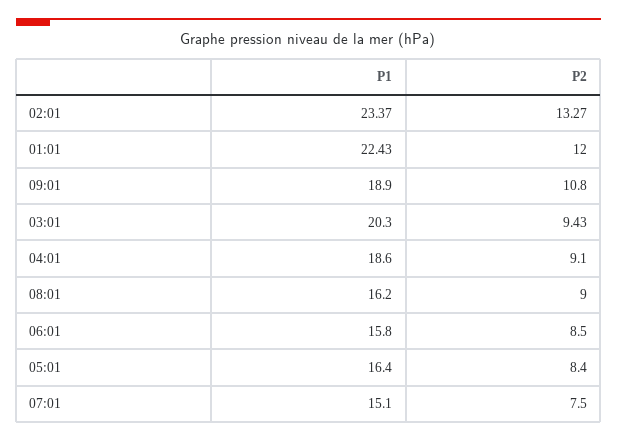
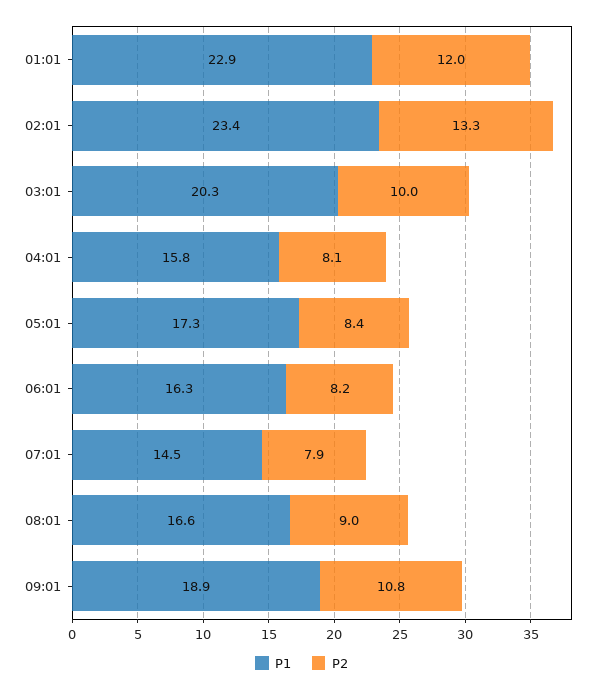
P1, 01:01: 22.43 -> 22.9
P2, 03:01: 9.43 -> 10
P1, 04:01: 18.6 -> 15.8
P2, 04:01: 9.1 -> 8.1
P1, 08:01: 16.2 -> 16.6
P1, 06:01: 15.8 -> 16.3
P2, 06:01: 8.5 -> 8.2
P1, 05:01: 16.4 -> 17.3
P1, 07:01: 15.1 -> 14.5
P2, 07:01: 7.5 -> 7.9

